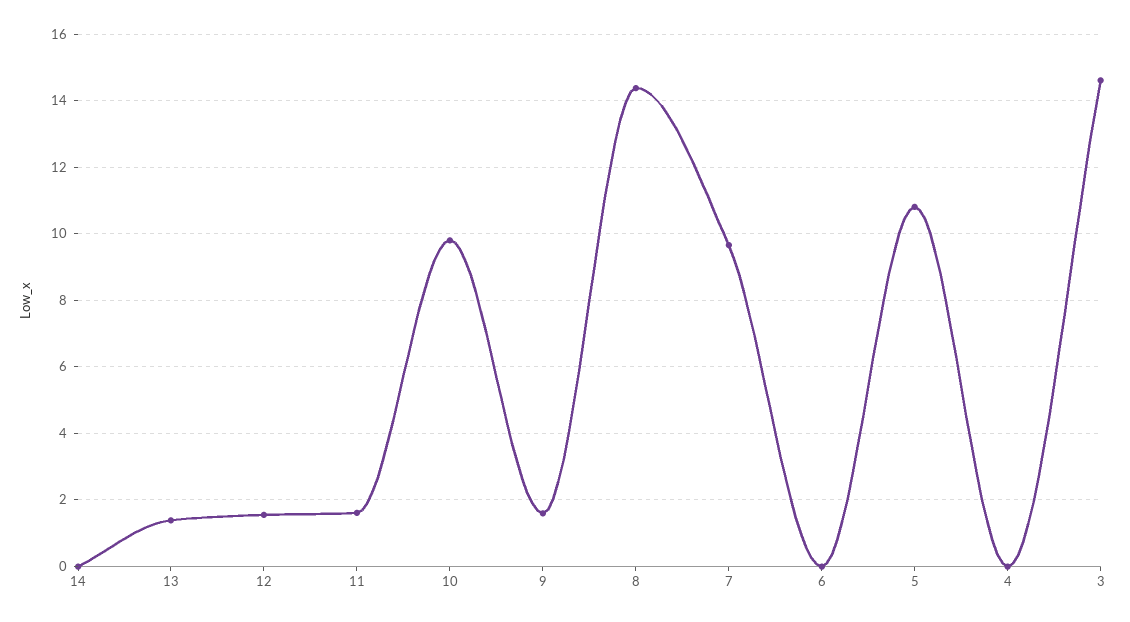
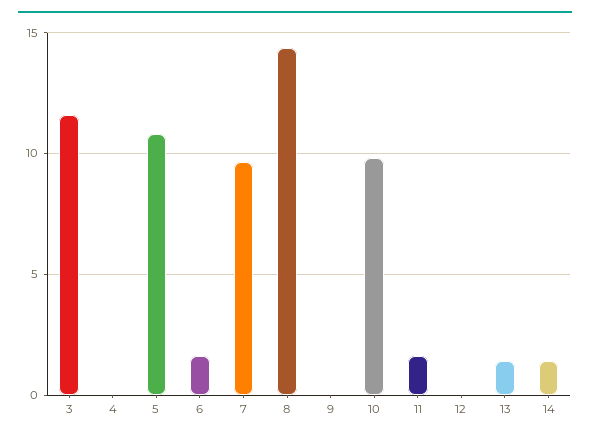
14: 0 -> 1.5
12: 1.6 -> 0
9: 1.6 -> 0
6: 0 -> 1.5
3: 14.6 -> 11.5

